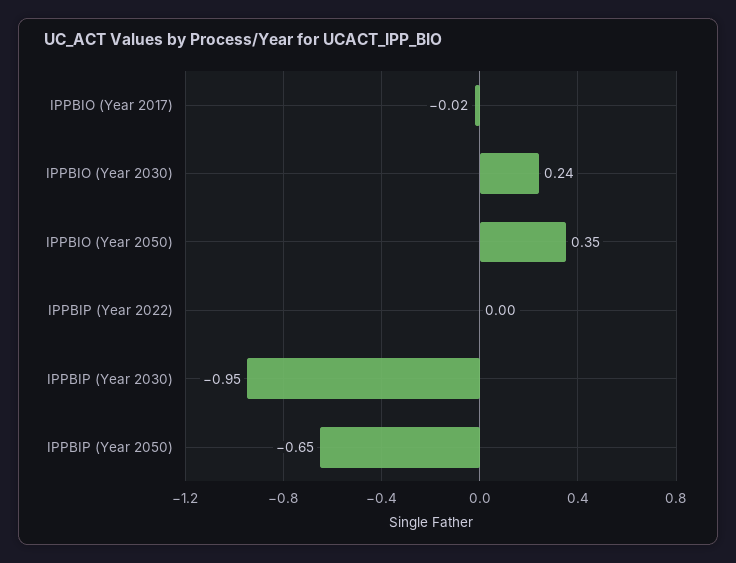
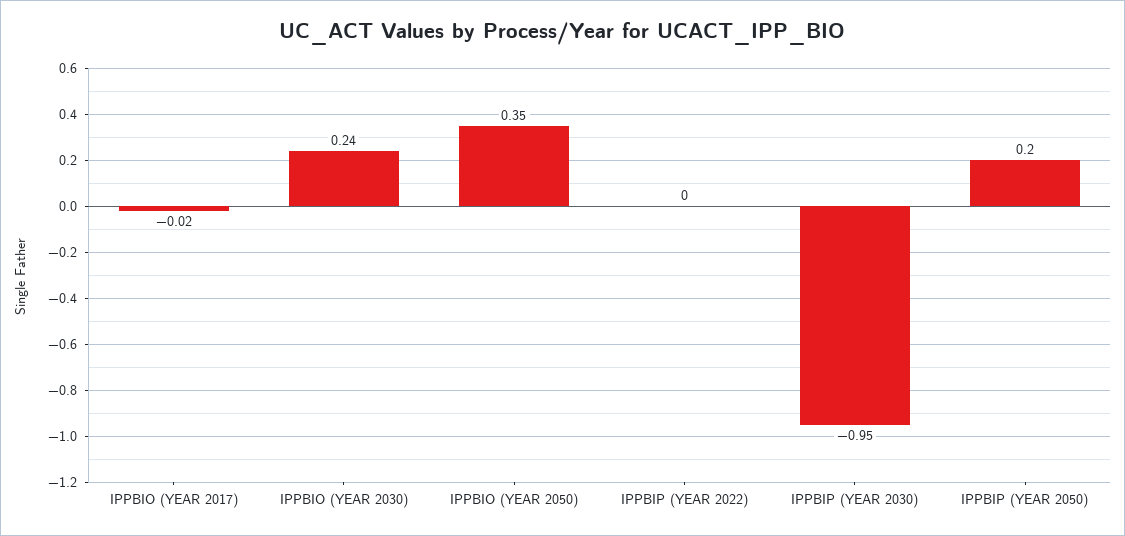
IPPBIP (Year 2050): -0.65 -> 0.2

